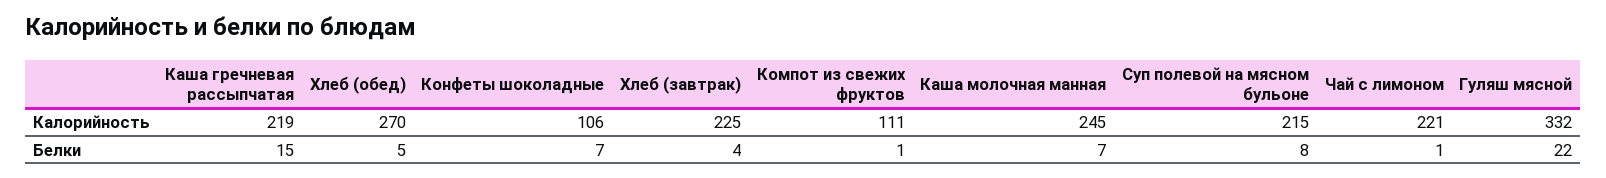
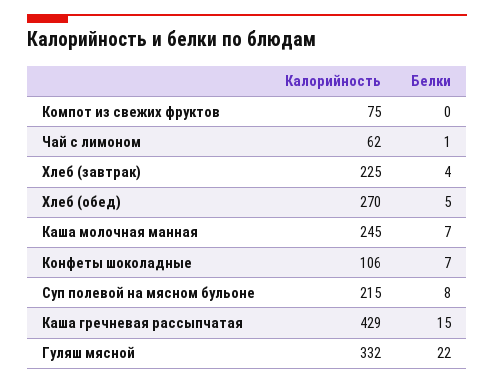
Каша гречневая рассыпчатая, Калорийность: 219 -> 429
Компот из свежих фруктов, Калорийность: 111 -> 75
Чай с лимоном, Калорийность: 221 -> 62
Компот из свежих фруктов, Белки: 1 -> 0

